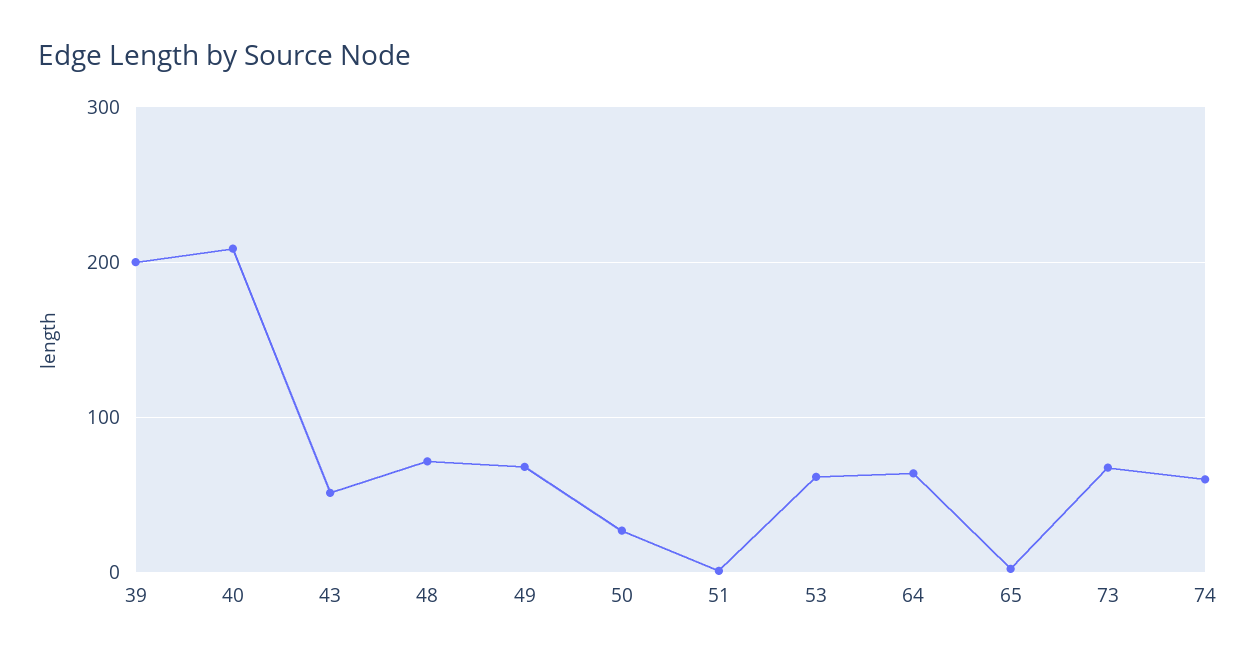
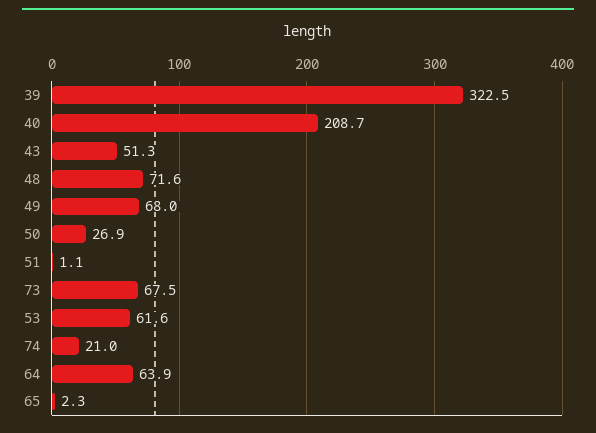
39: 200 -> 322.5
74: 60 -> 21

